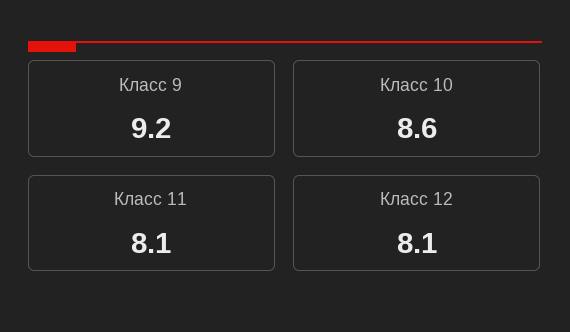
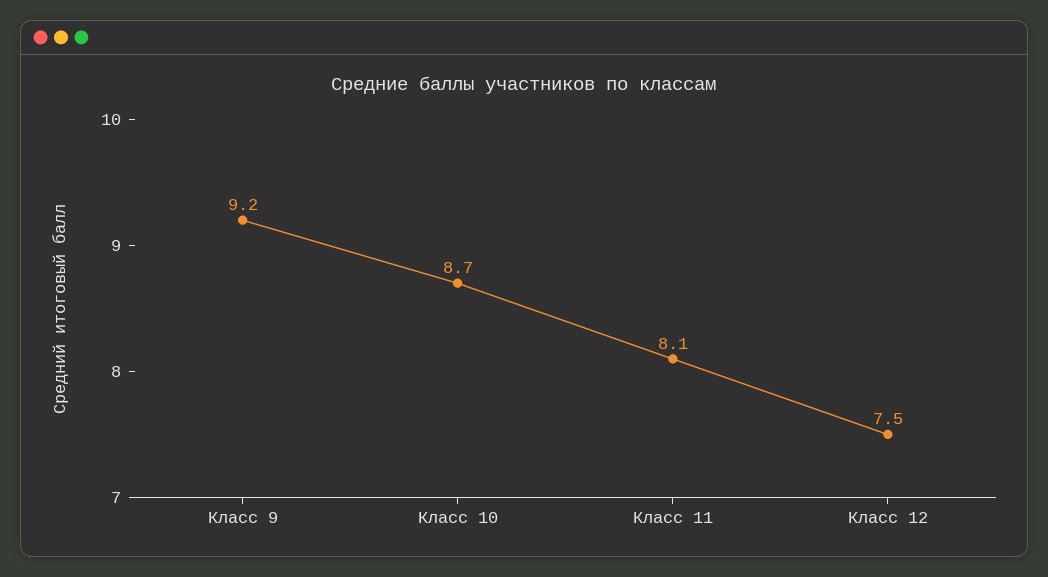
Класс 10: 8.6 -> 8.7
Класс 12: 8.1 -> 7.5

